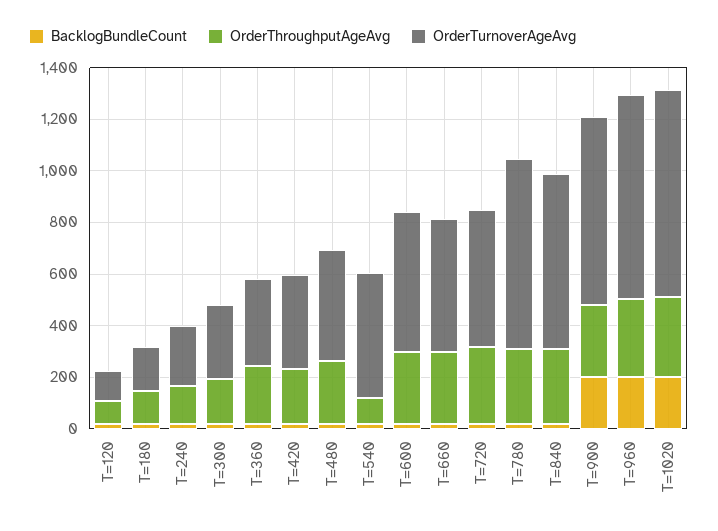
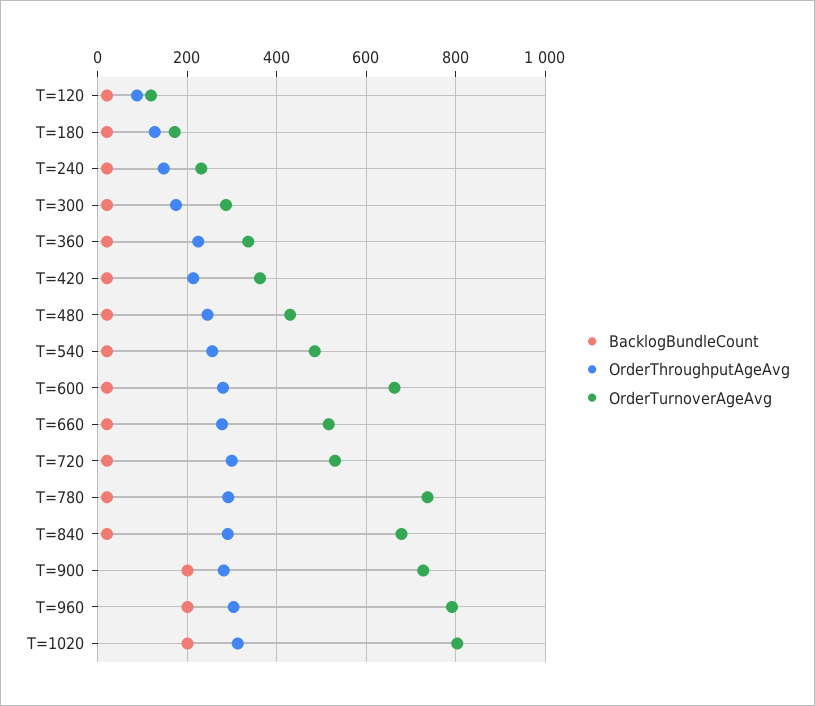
OrderThroughputAgeAvg, T=540: 100 -> 260
OrderTurnoverAgeAvg, T=600: 550 -> 660

